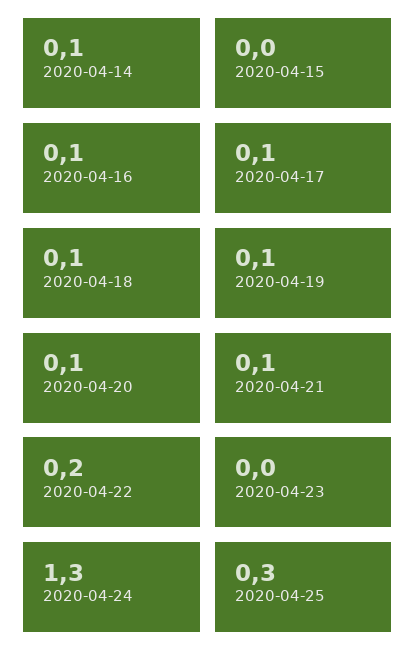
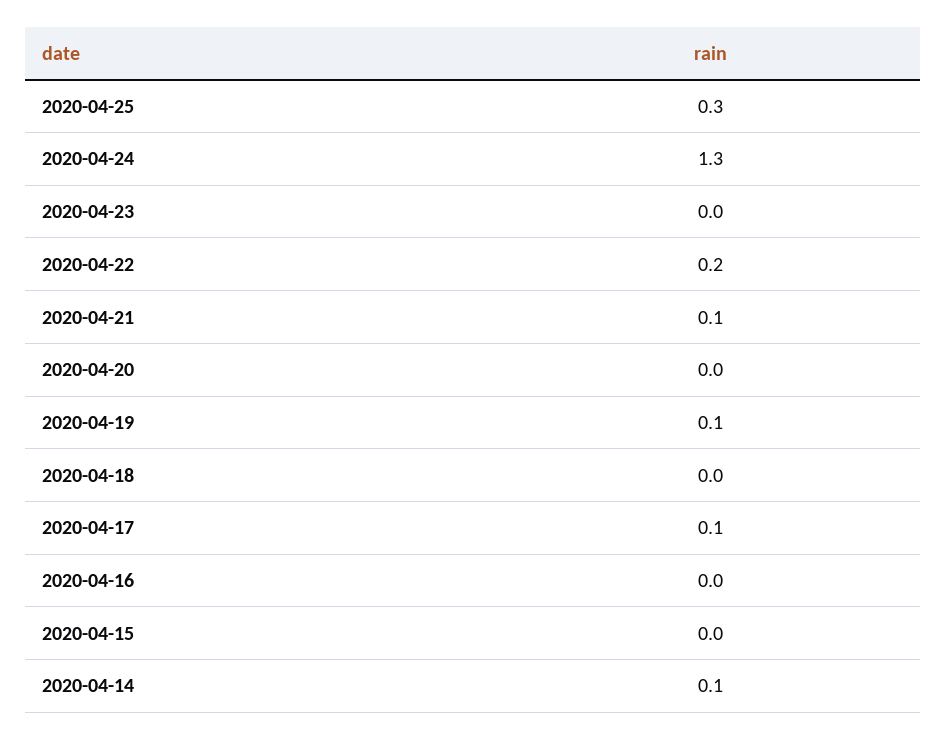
2020-04-16: 0.1 -> 0
2020-04-18: 0.1 -> 0
2020-04-20: 0.1 -> 0

